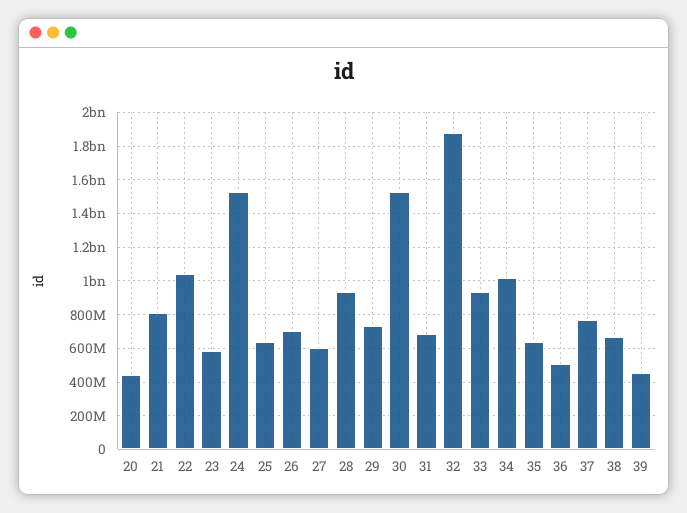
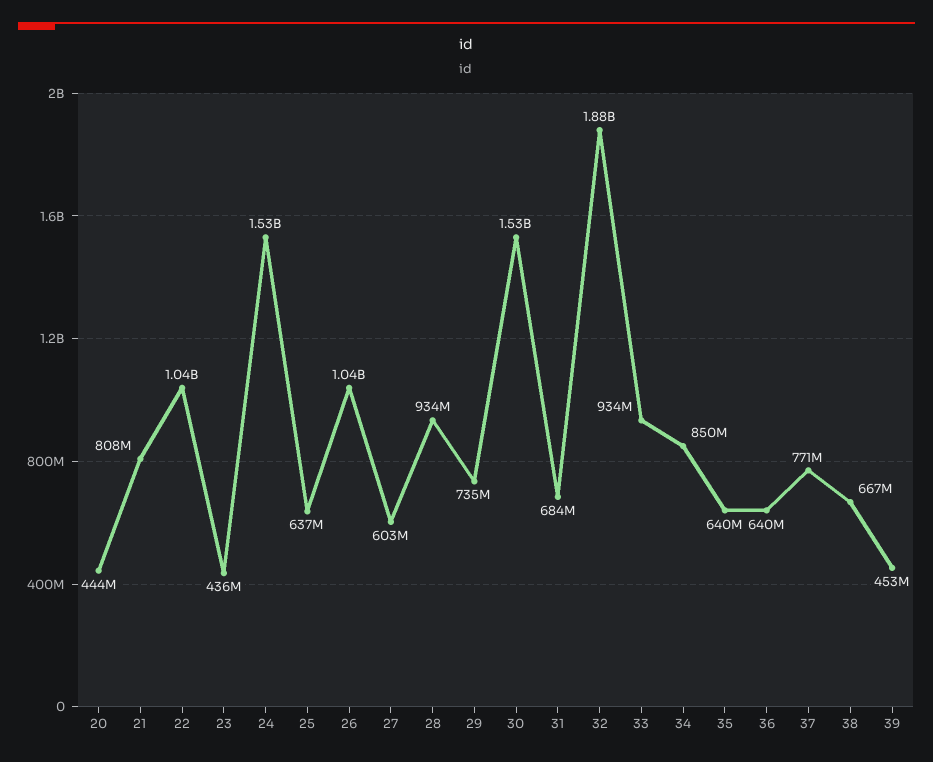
23: 600000000 -> 436000000
26: 700000000 -> 1040000000
34: 1000000000 -> 850000000
36: 500000000 -> 640000000

